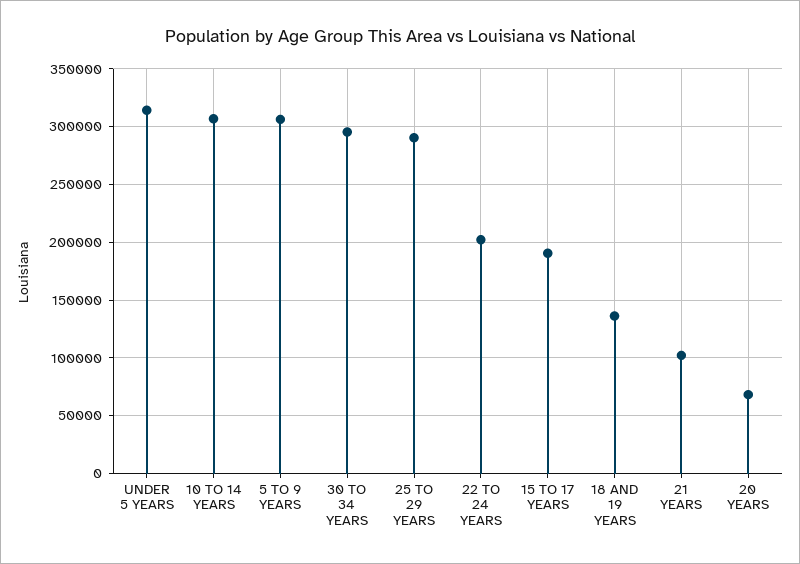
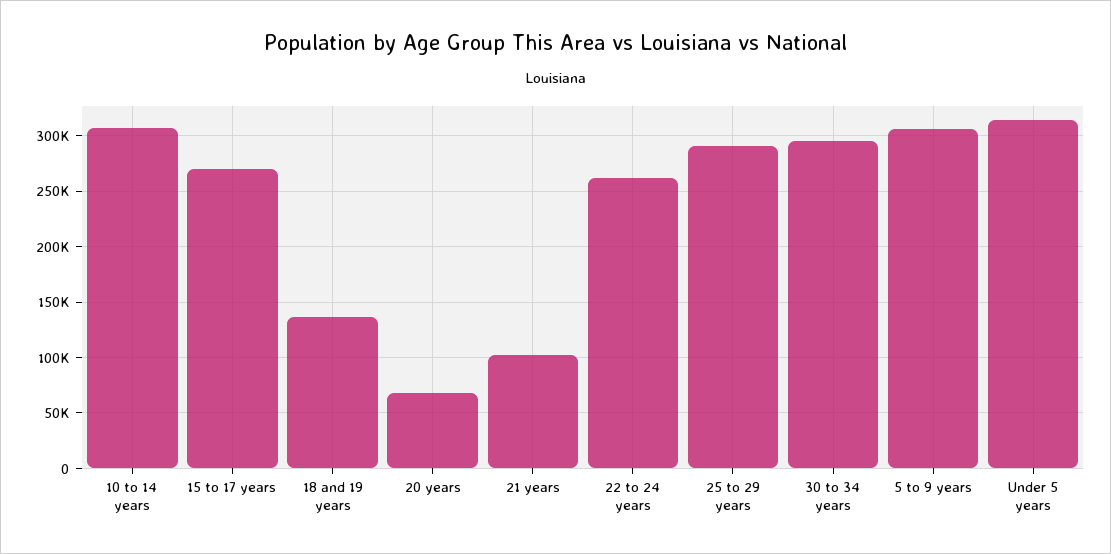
22 TO 24 YEARS: 200000 -> 260000
15 TO 17 YEARS: 190000 -> 270000

